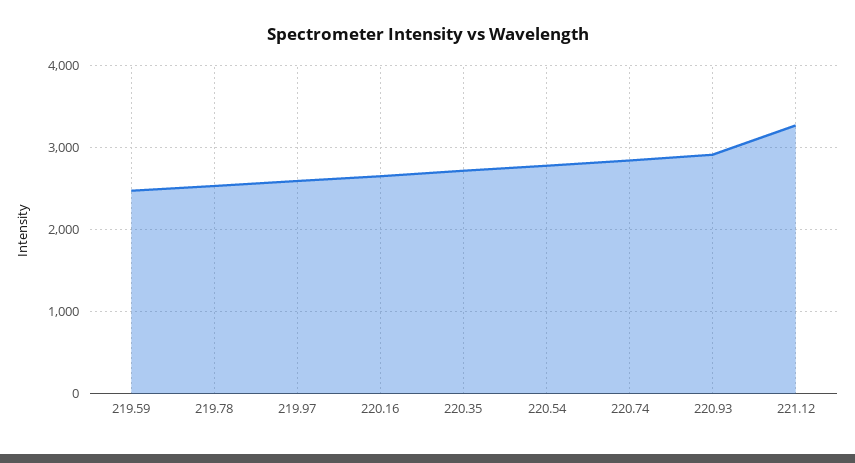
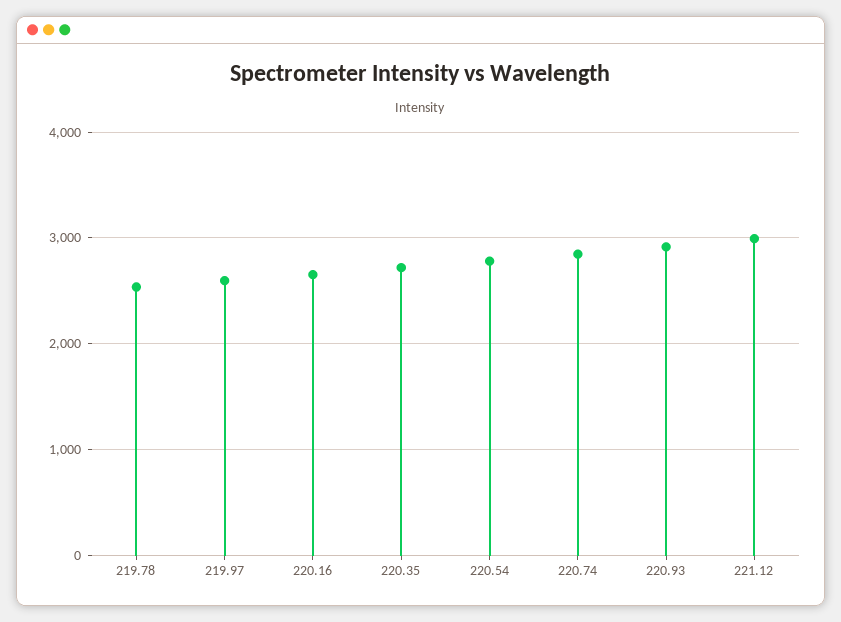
219.59: 2500 -> none
221.12: 3300 -> 3000

